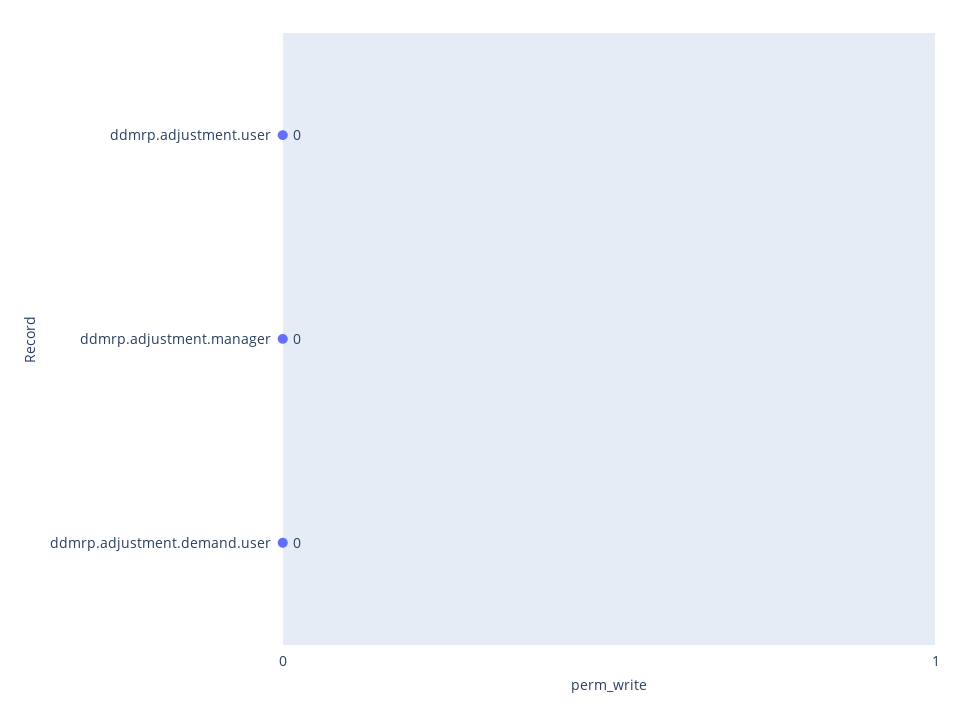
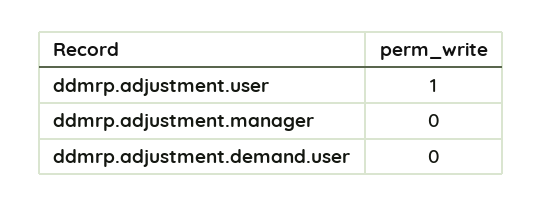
ddmrp.adjustment.user: 0 -> 1

